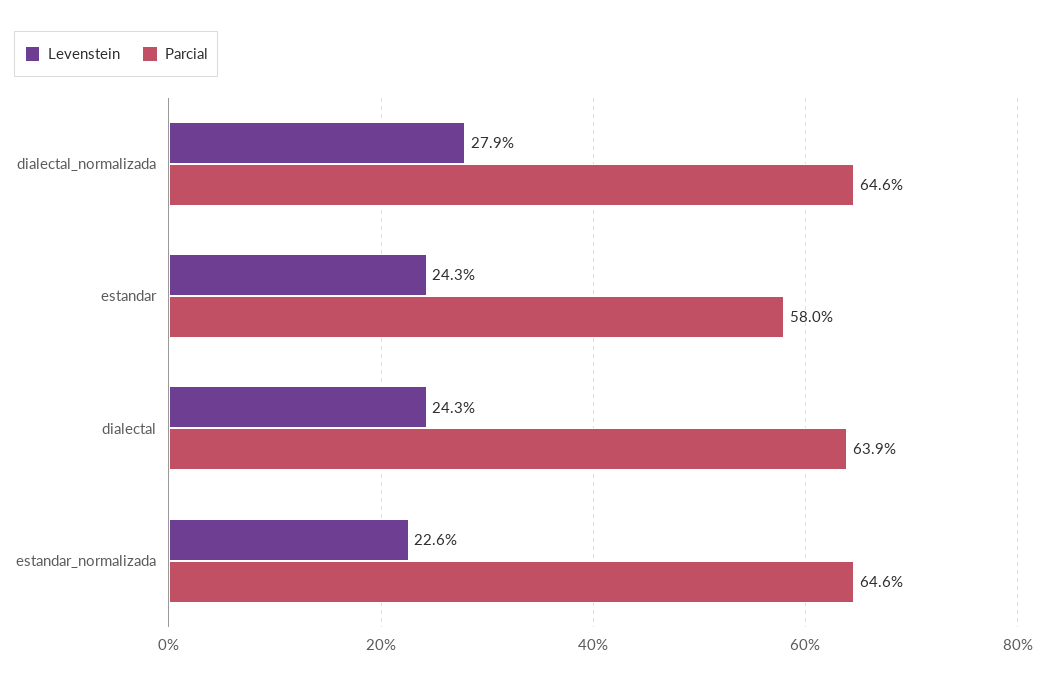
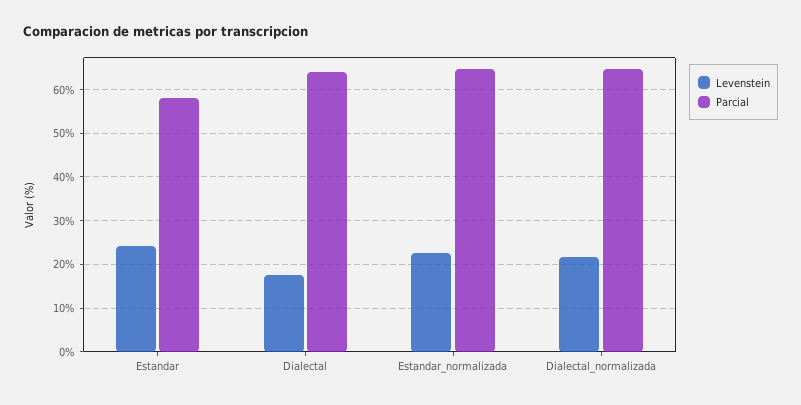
Levenstein, dialectal_normalizada: 27.9 -> 22
Levenstein, dialectal: 24.3 -> 18

